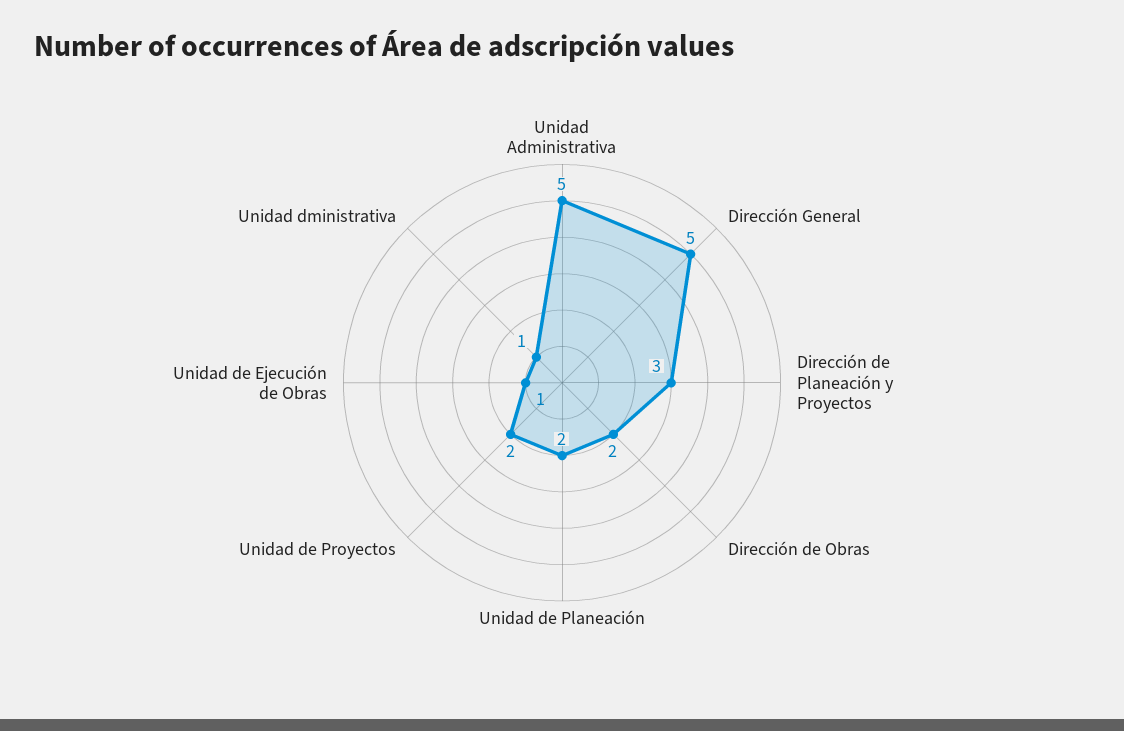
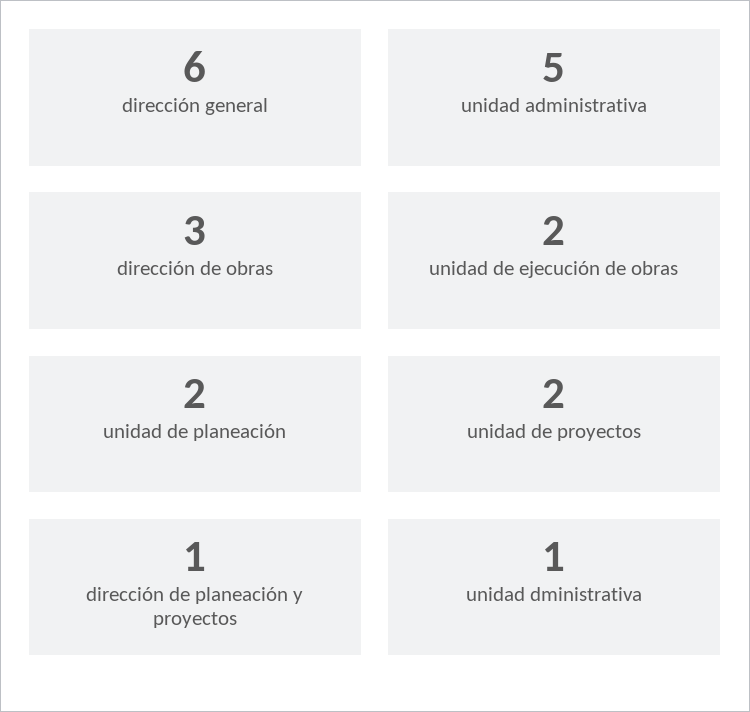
Dirección General: 5 -> 6
Dirección de Planeación y Proyectos: 3 -> 1
Dirección de Obras: 2 -> 3
Unidad de Ejecución de Obras: 1 -> 2

